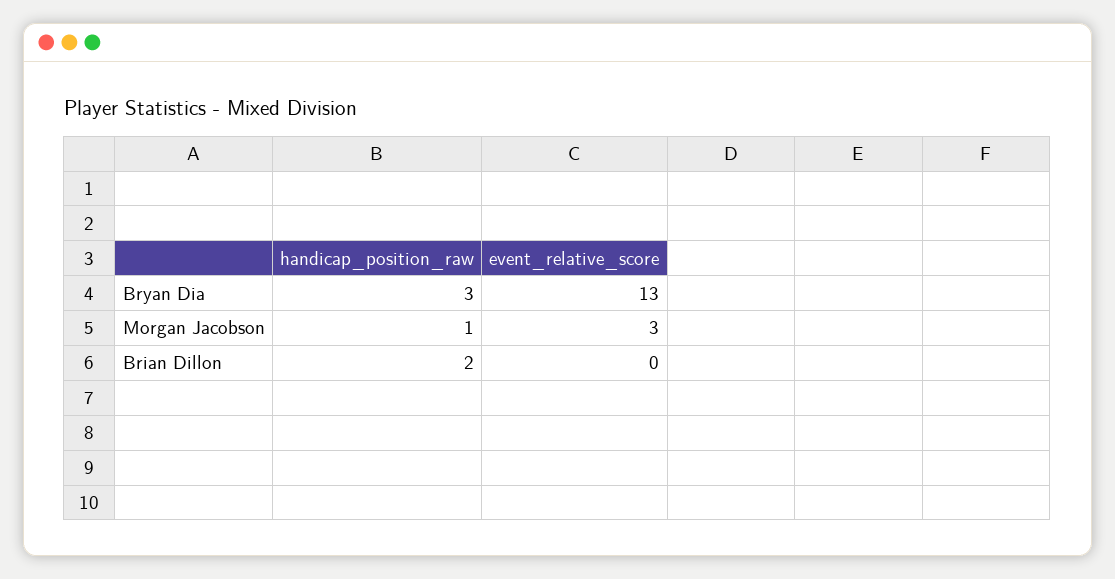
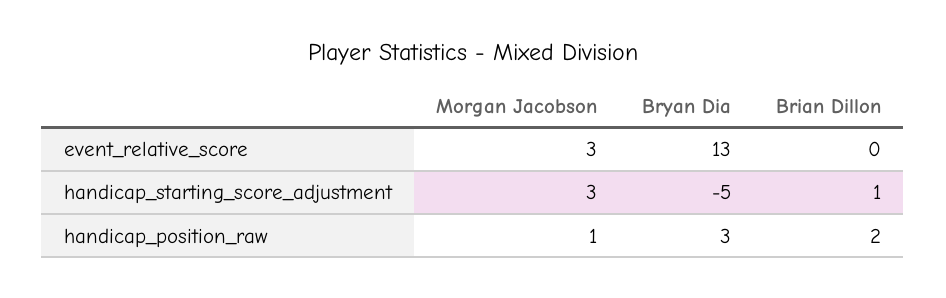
handicap_starting_score_adjustment, Morgan Jacobson: none -> 3
handicap_starting_score_adjustment, Bryan Dia: none -> -5
handicap_starting_score_adjustment, Brian Dillon: none -> 1

